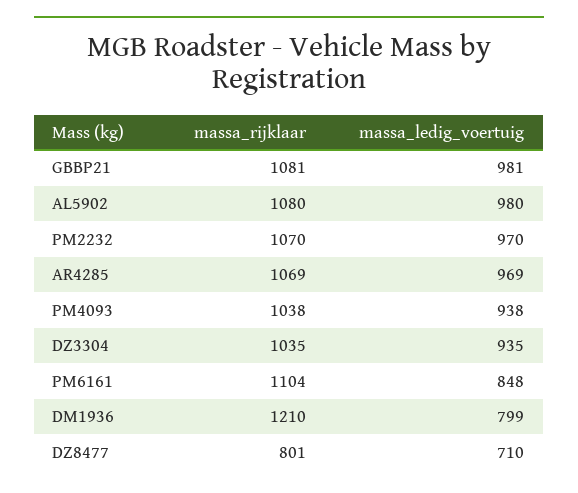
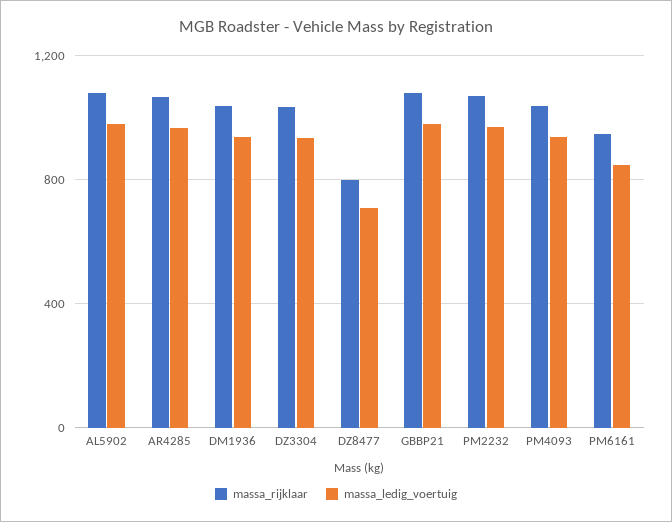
massa_rijklaar, PM6161: 1104 -> 950
massa_rijklaar, DM1936: 1210 -> 1050
massa_ledig_voertuig, DM1936: 799 -> 950

